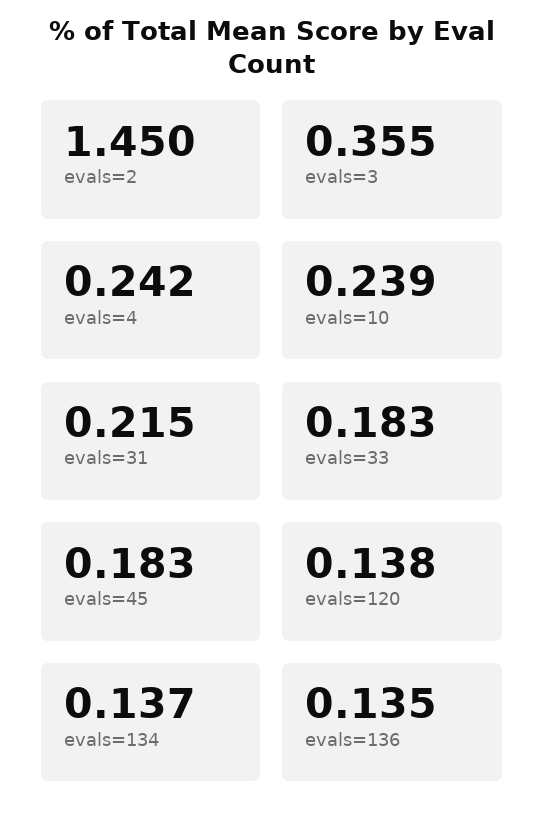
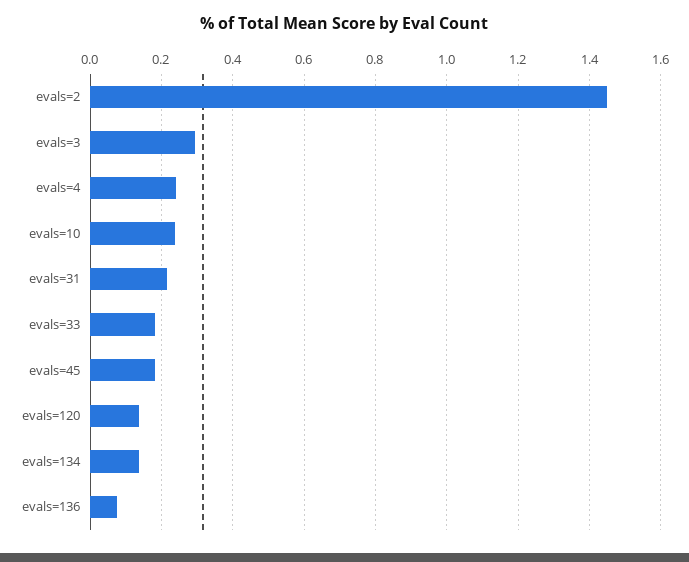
evals=3: 0.355 -> 0.3
evals=136: 0.135 -> 0.08

